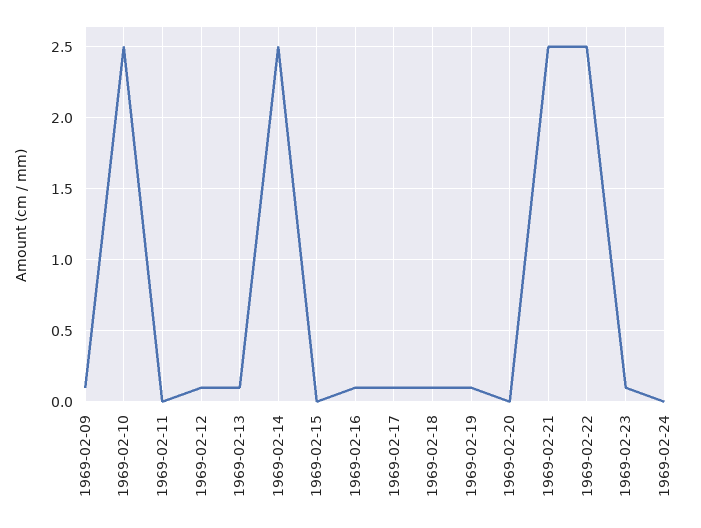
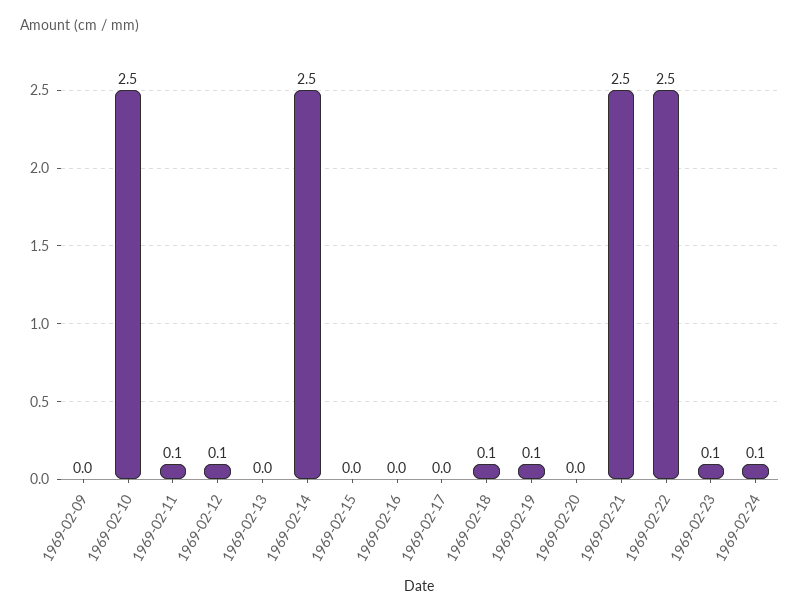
1969-02-09: 0.1 -> 0
1969-02-11: 0 -> 0.1
1969-02-13: 0.1 -> 0
1969-02-16: 0.1 -> 0
1969-02-17: 0.1 -> 0
1969-02-24: 0 -> 0.1

